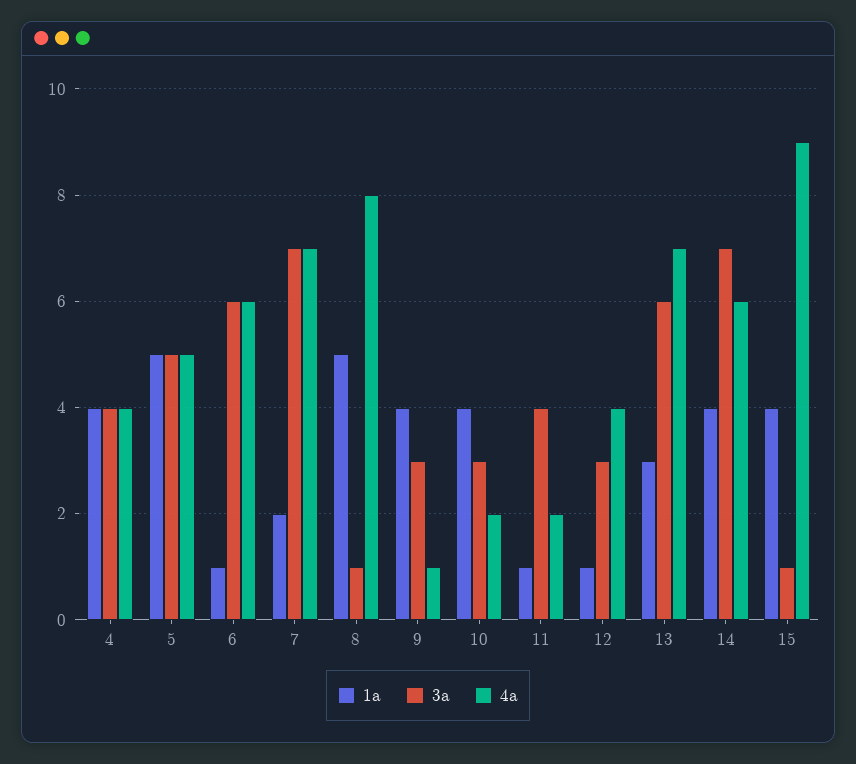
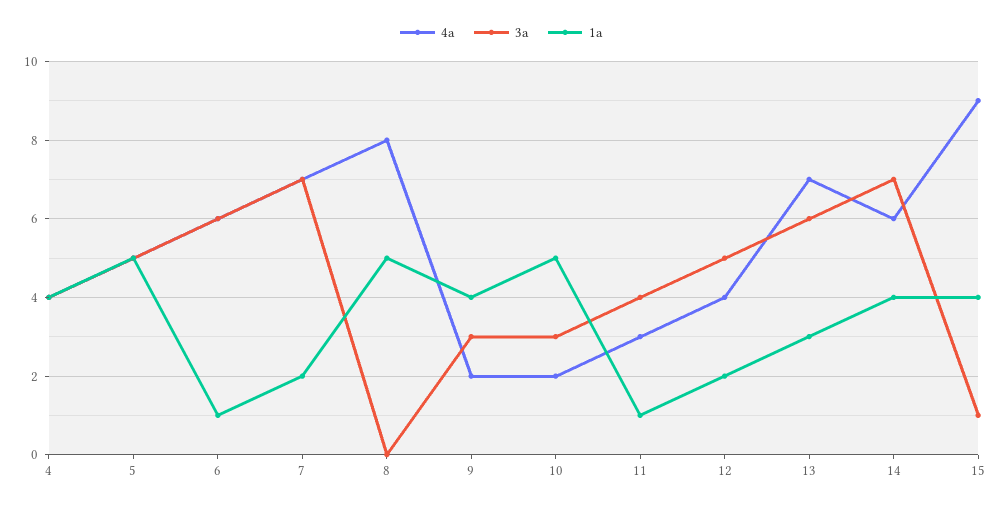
3а, 8: 1 -> 0
4а, 9: 1 -> 2
1а, 10: 4 -> 5
4а, 11: 2 -> 3
1а, 12: 1 -> 2
3а, 12: 3 -> 5

